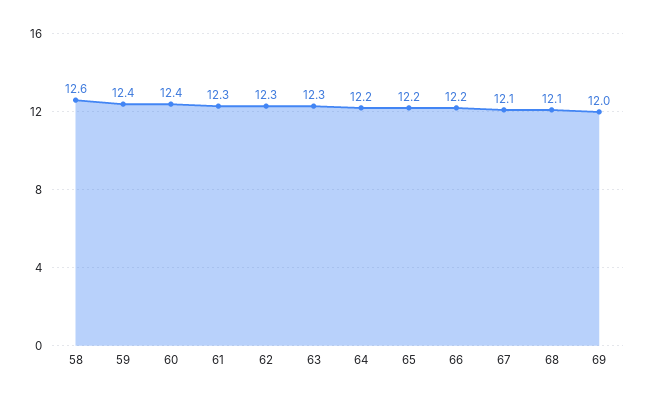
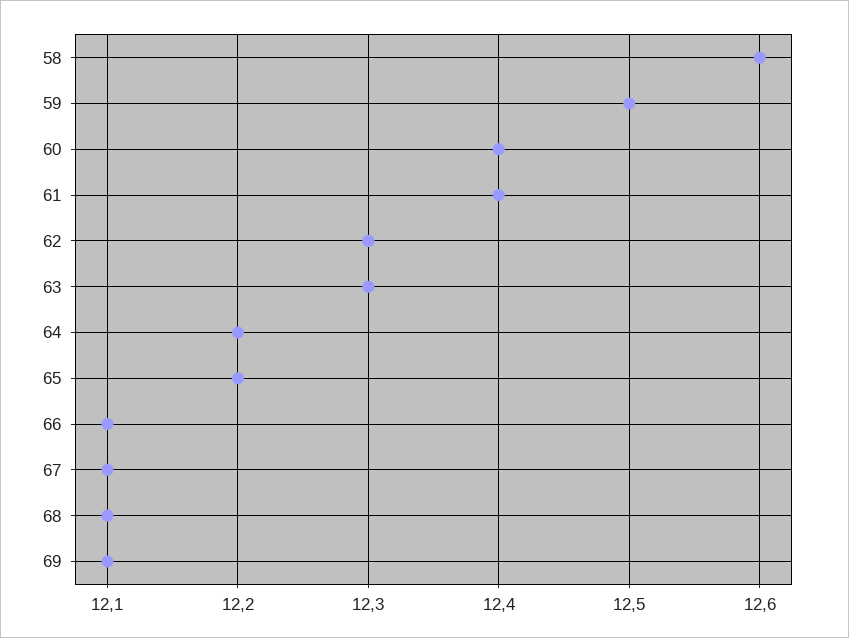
59: 12.4 -> 12.5
61: 12.3 -> 12.4
66: 12.2 -> 12.1
69: 12 -> 12.1

